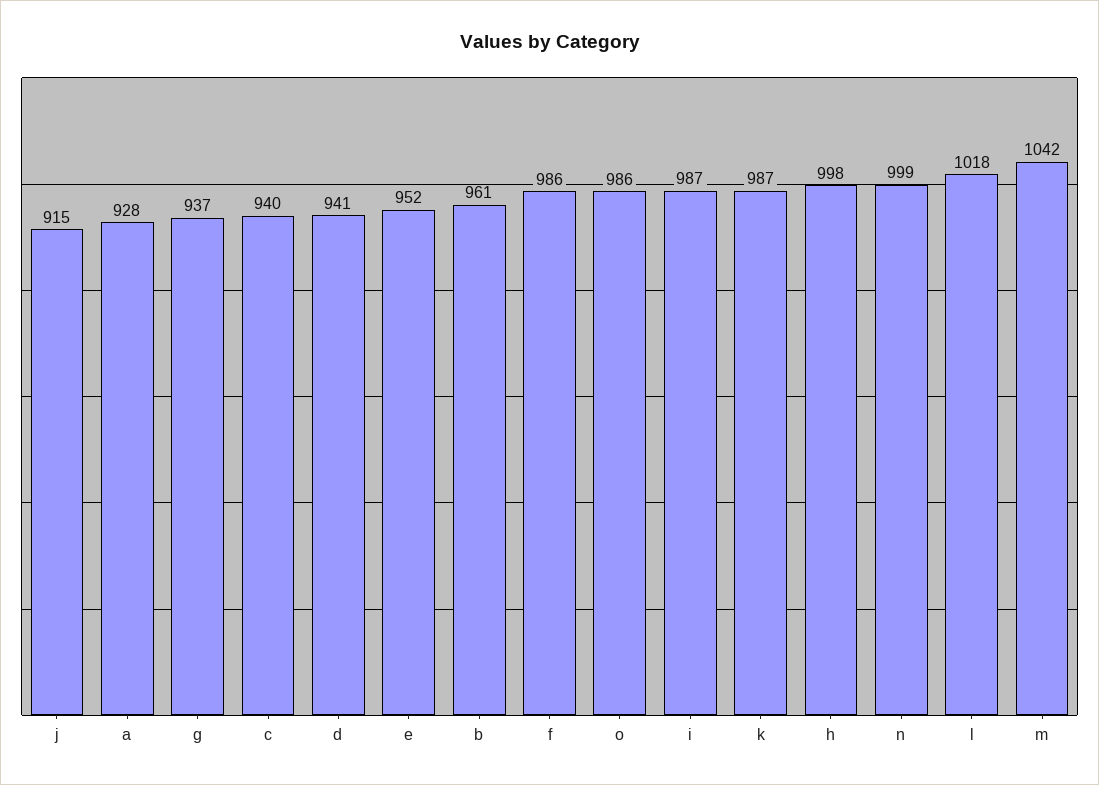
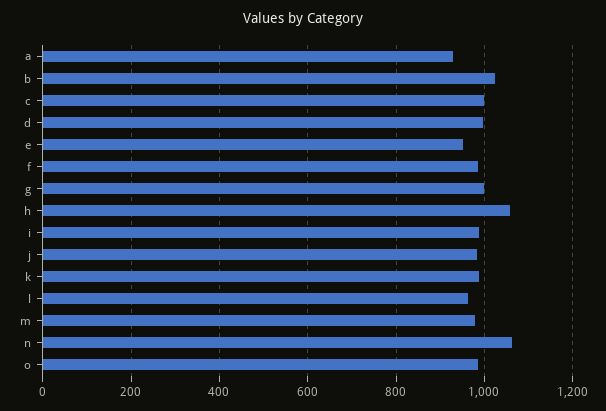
j: 915 -> 980
g: 937 -> 1000
c: 940 -> 1000
d: 941 -> 1000
b: 961 -> 1020
h: 998 -> 1060
n: 999 -> 1060
l: 1018 -> 960
m: 1042 -> 980

